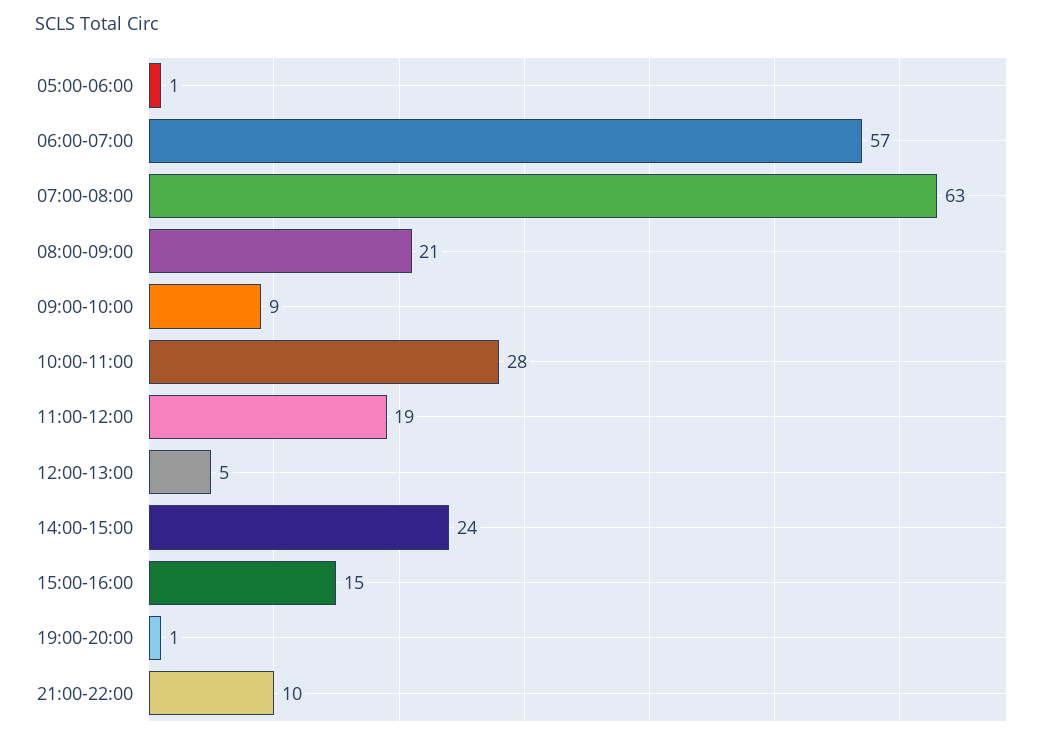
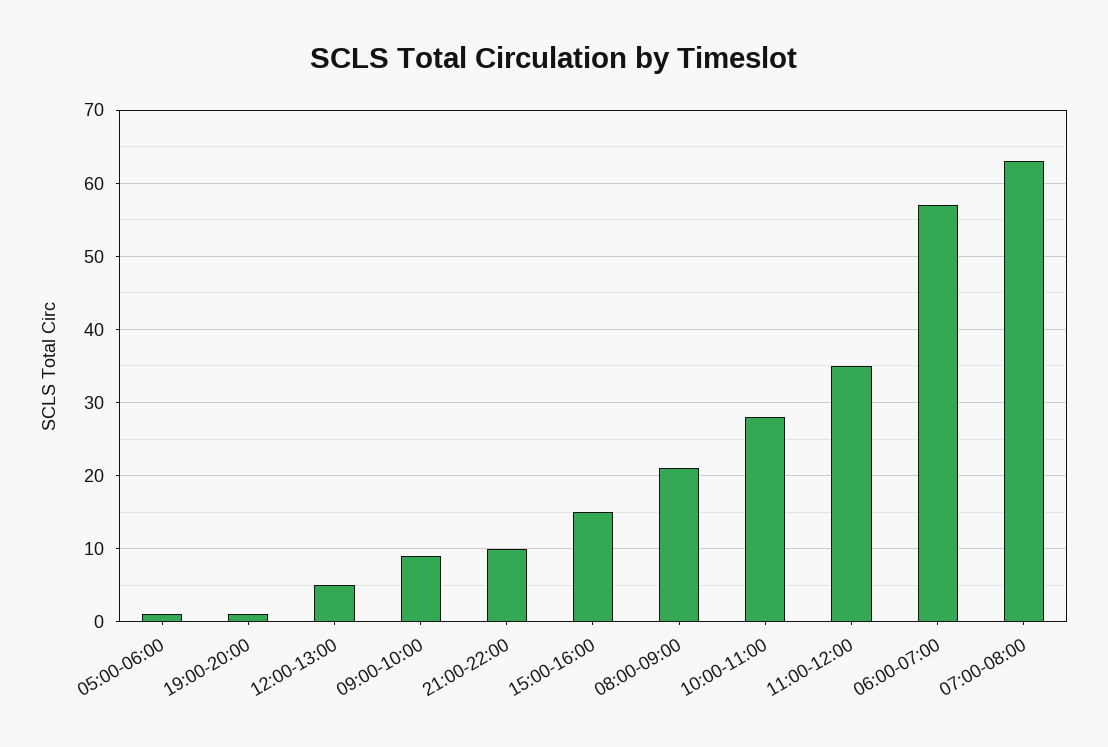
11:00-12:00: 19 -> 35
14:00-15:00: 24 -> none

